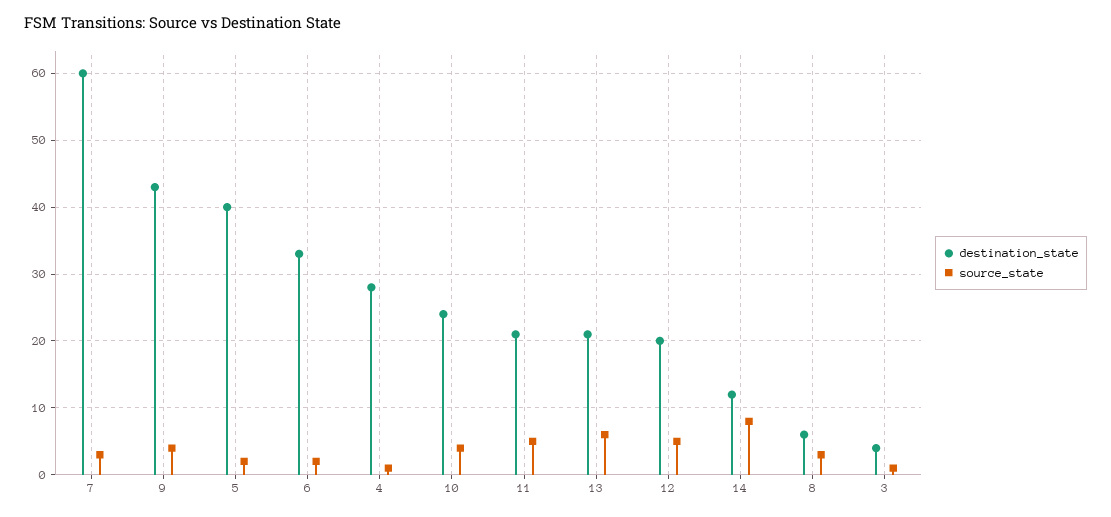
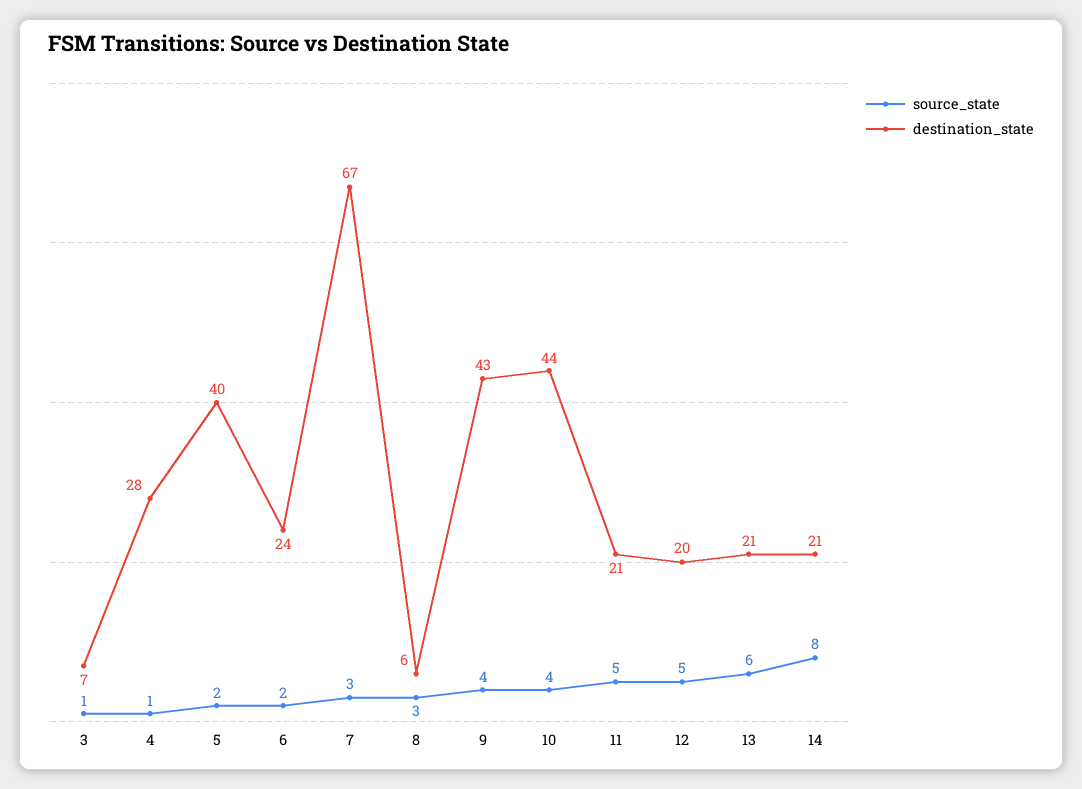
destination_state, 7: 60 -> 67
destination_state, 6: 33 -> 24
destination_state, 10: 24 -> 44
destination_state, 14: 12 -> 21
destination_state, 3: 4 -> 7

